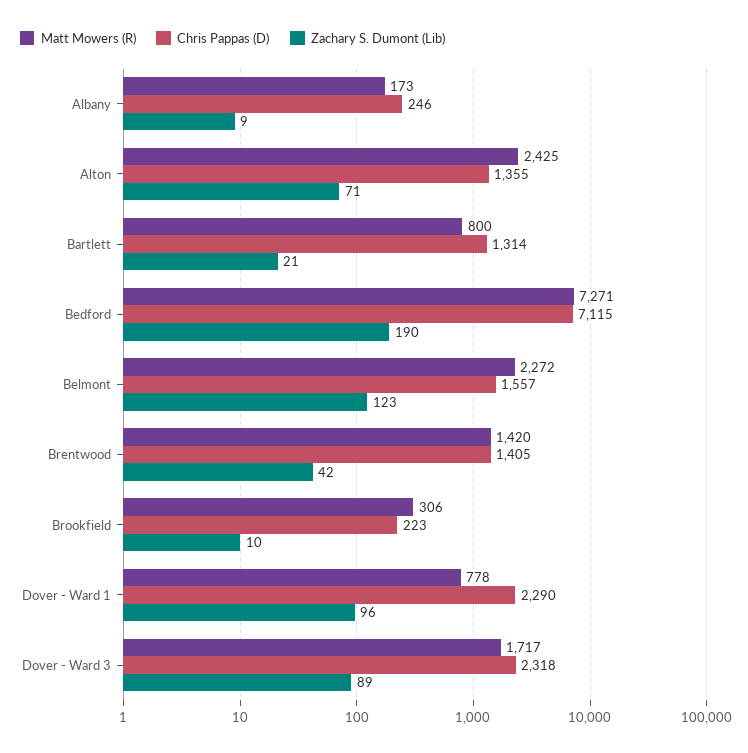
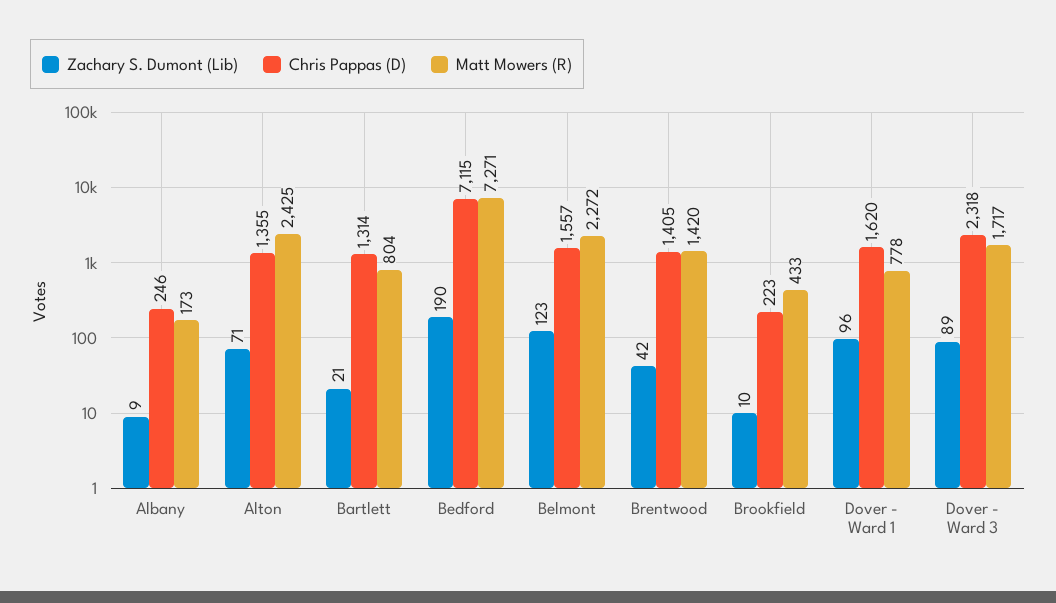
Matt Mowers (R), Bartlett: 800 -> 804
Matt Mowers (R), Brookfield: 306 -> 433
Chris Pappas (D), Dover - Ward 1: 2290 -> 1620

